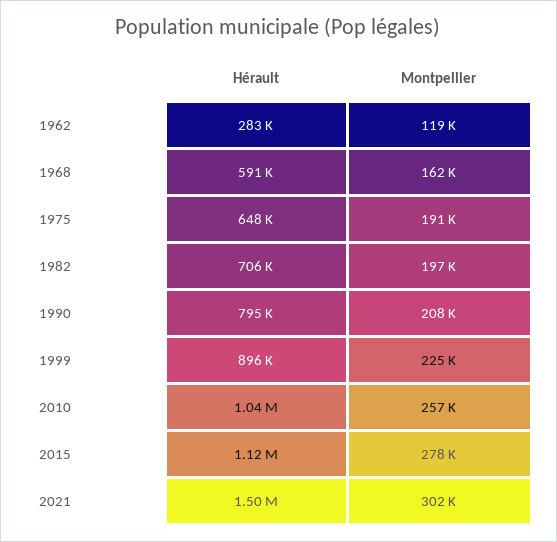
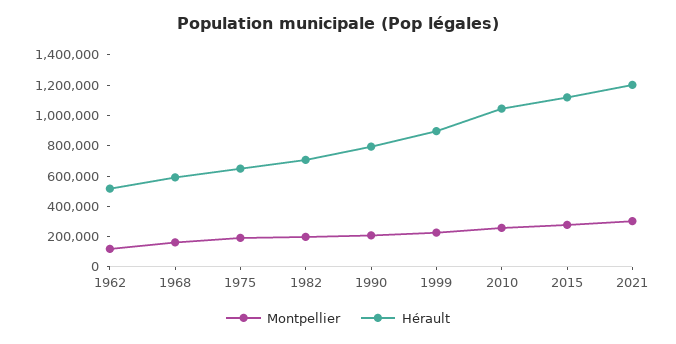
Hérault, 1962: 283000 -> 500000
Hérault, 2021: 1500000 -> 1200000

